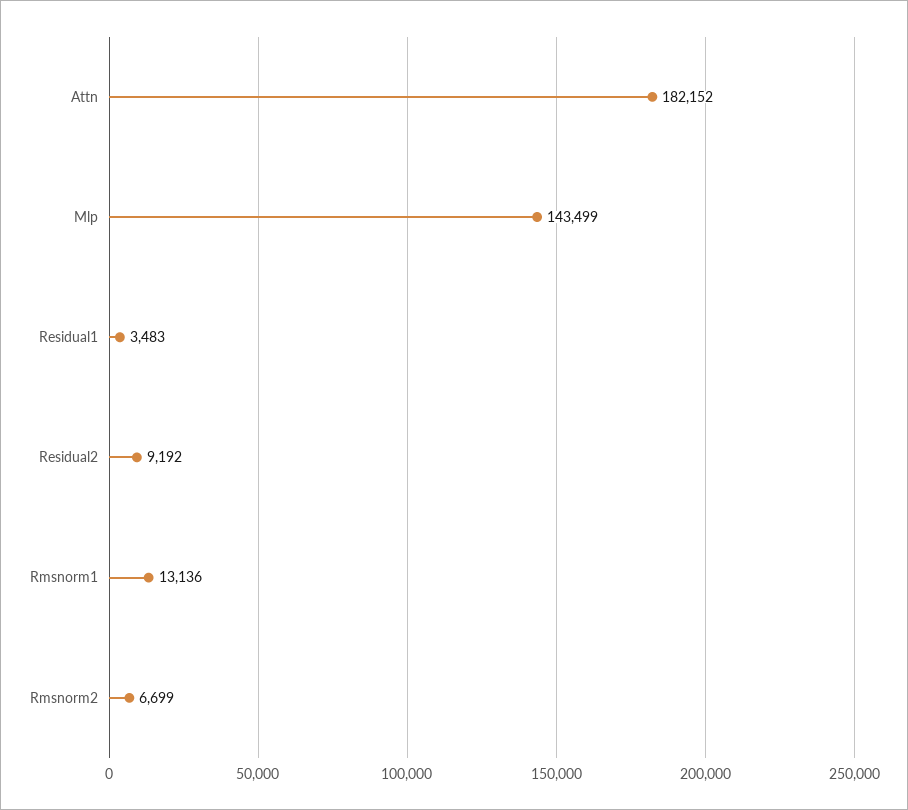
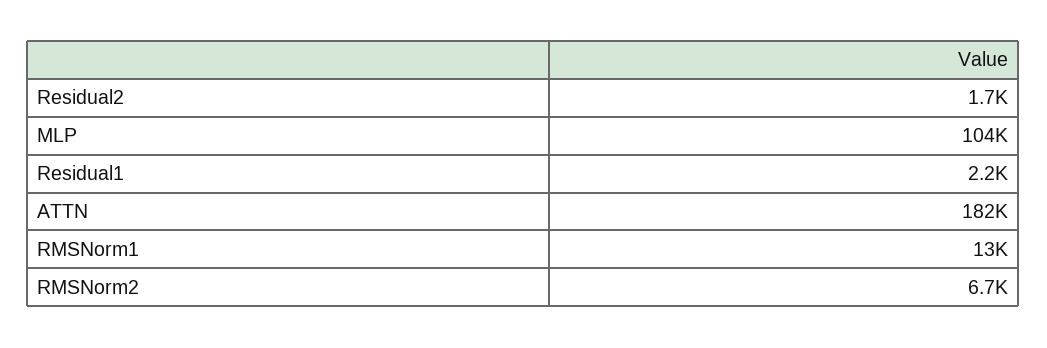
Mlp: 143499 -> 104000
Residual1: 3483 -> 2200
Residual2: 9192 -> 1700

